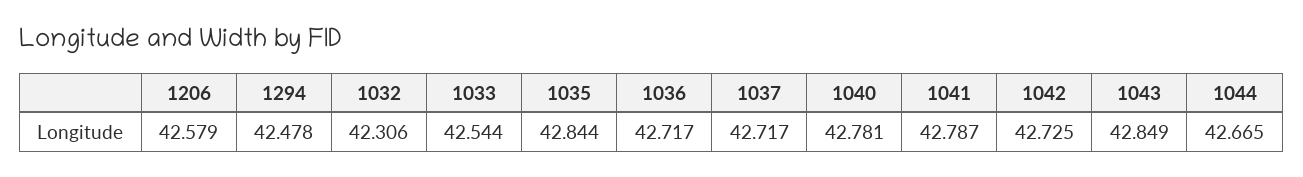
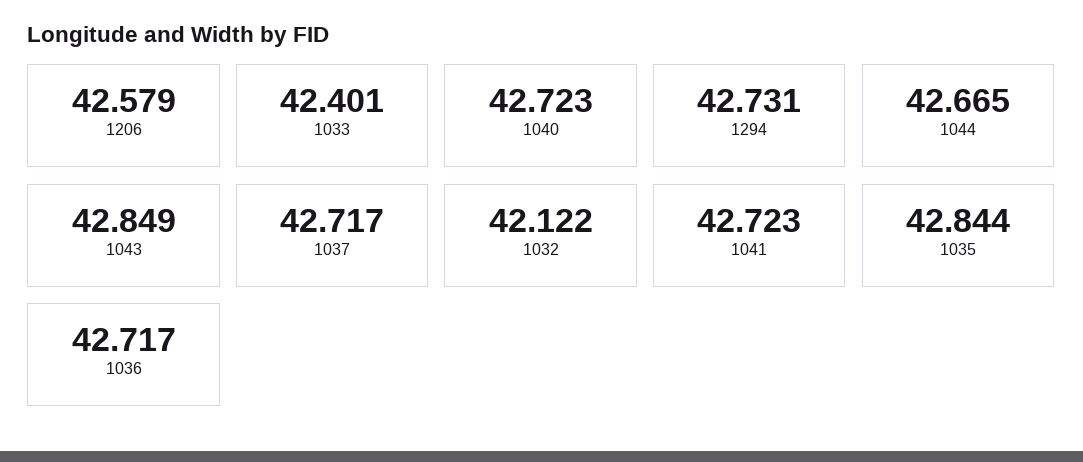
1294: 42.478 -> 42.731
1032: 42.306 -> 42.122
1033: 42.544 -> 42.401
1040: 42.781 -> 42.723
1041: 42.787 -> 42.723
1042: 42.725 -> none

